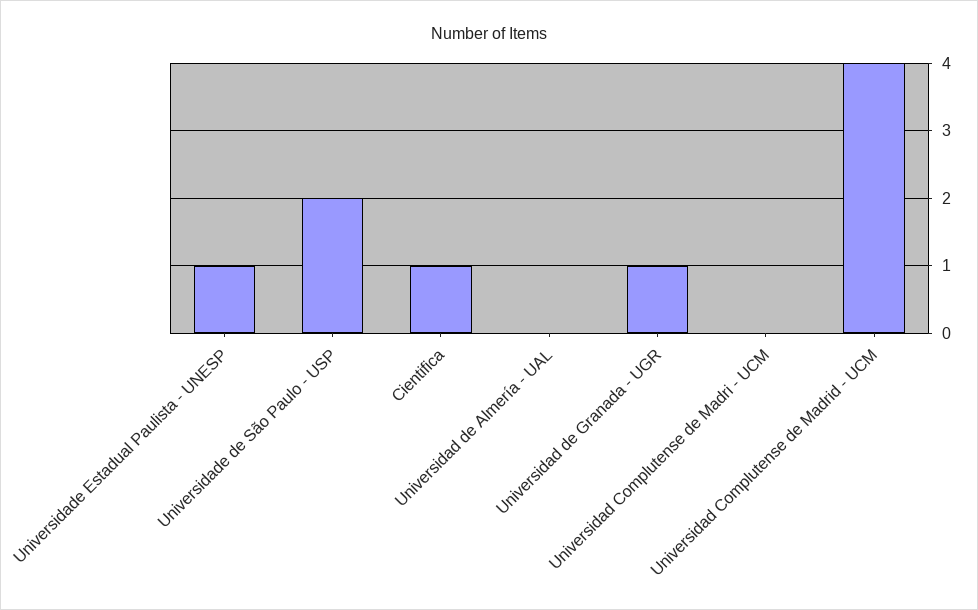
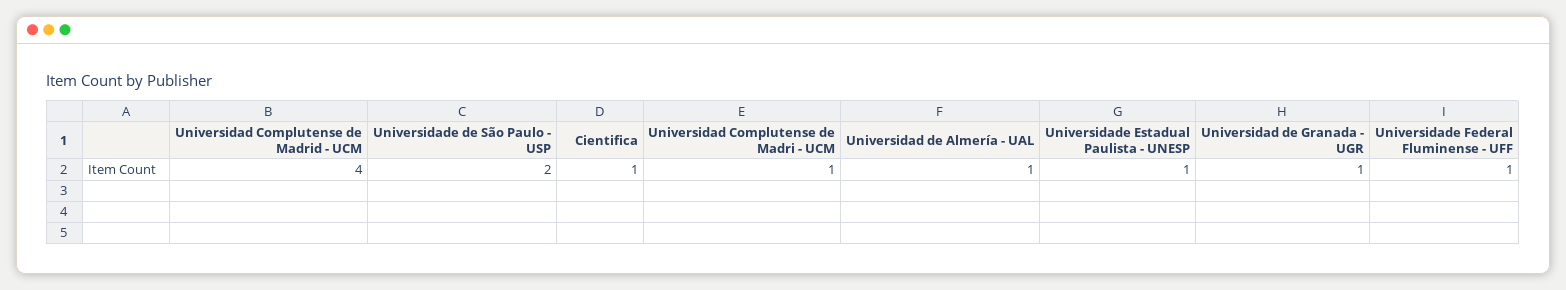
Universidad de Almería - UAL: 0 -> 1
Universidad Complutense de Madri - UCM: 0 -> 1
Universidade Federal Fluminense - UFF: none -> 1

